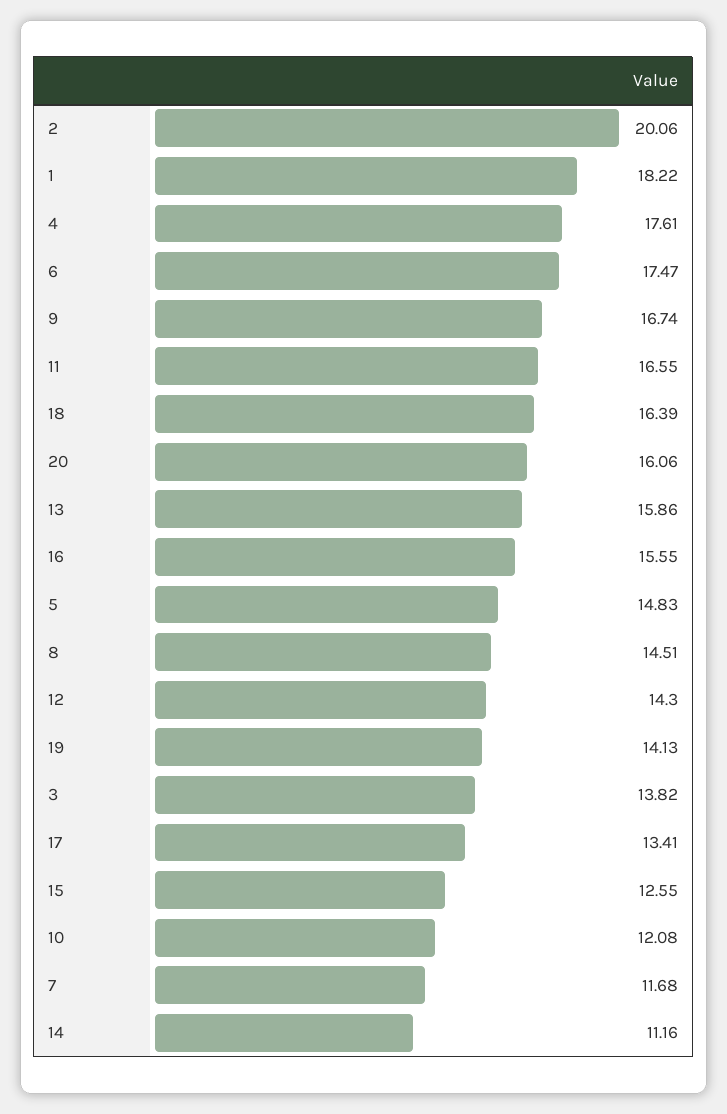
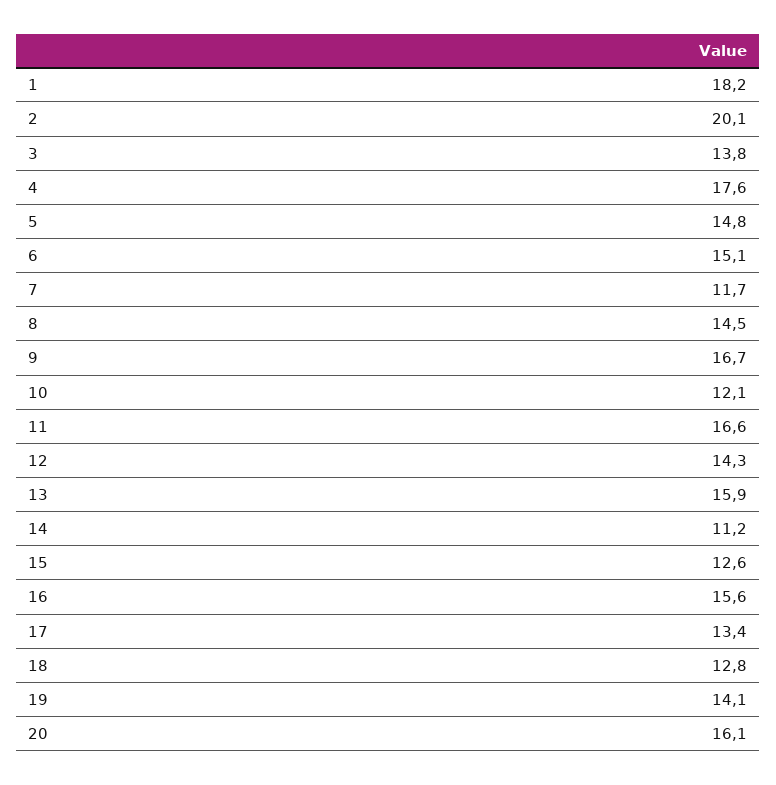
6: 17.47 -> 15.1
18: 16.39 -> 12.8

